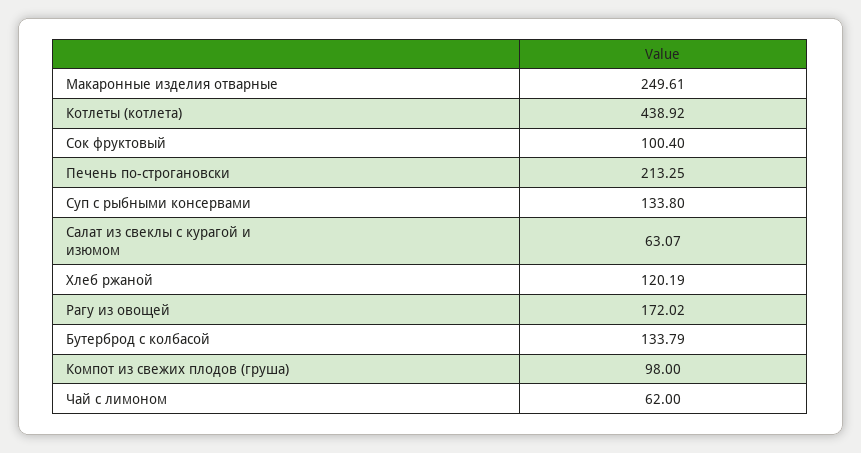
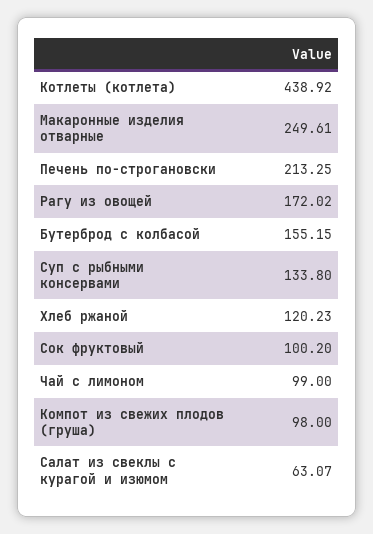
Сок фруктовый: 100.4 -> 100.2
Хлеб ржаной: 120.19 -> 120.23
Бутерброд с колбасой: 133.79 -> 155.15
Чай с лимоном: 62 -> 99

